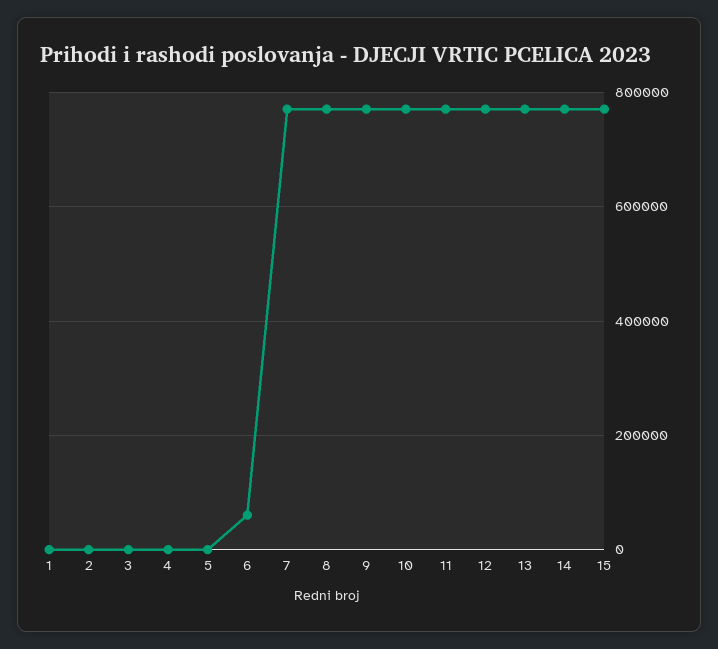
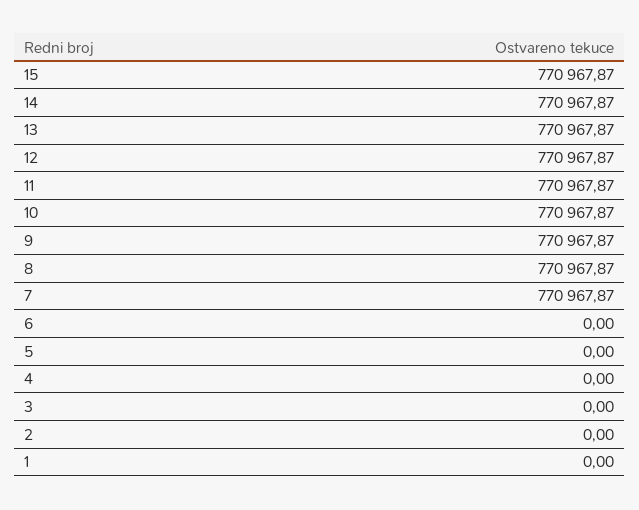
6: 60000 -> 0

